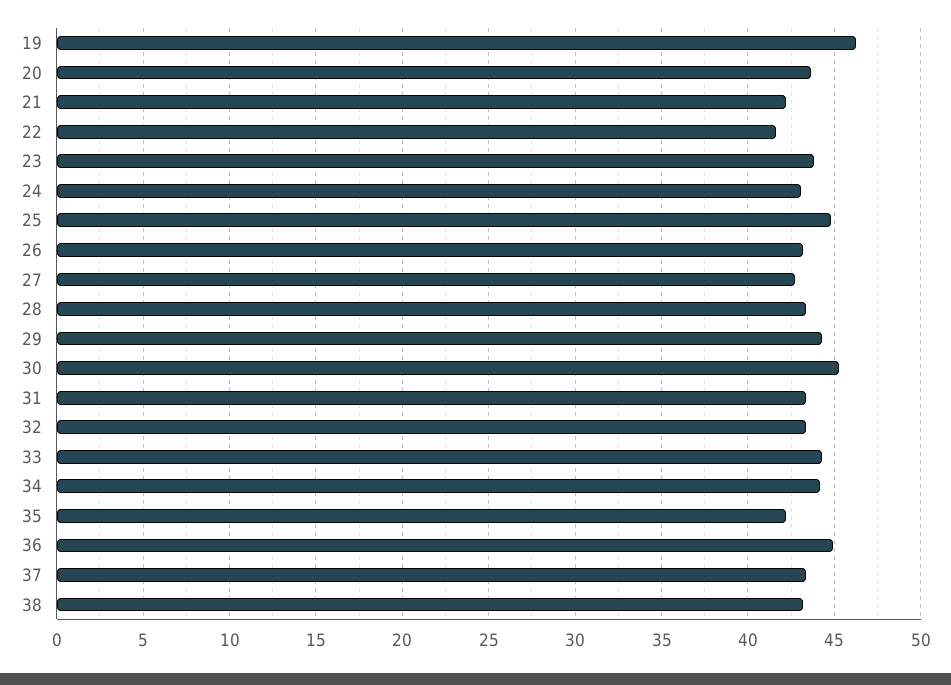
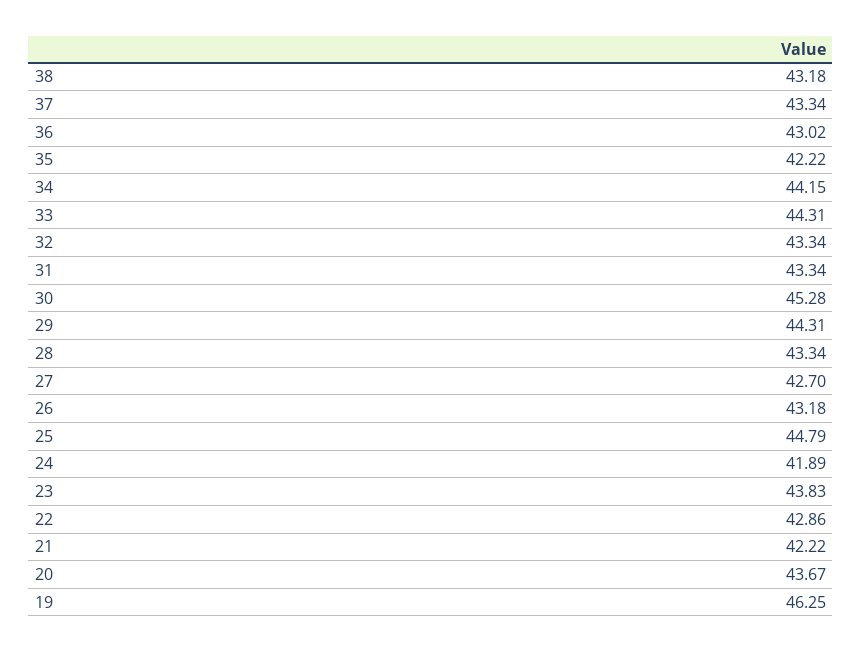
22: 41.5 -> 42.86
24: 43 -> 41.89
36: 45 -> 43.02

